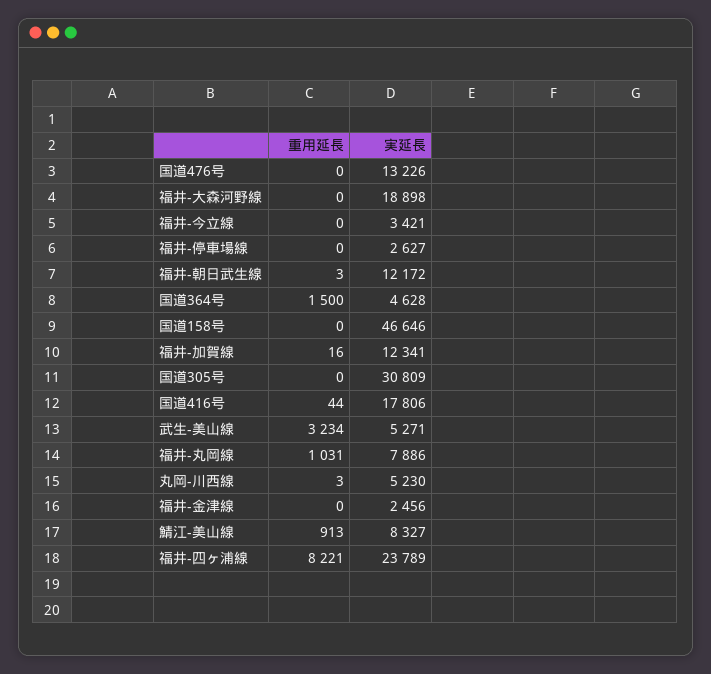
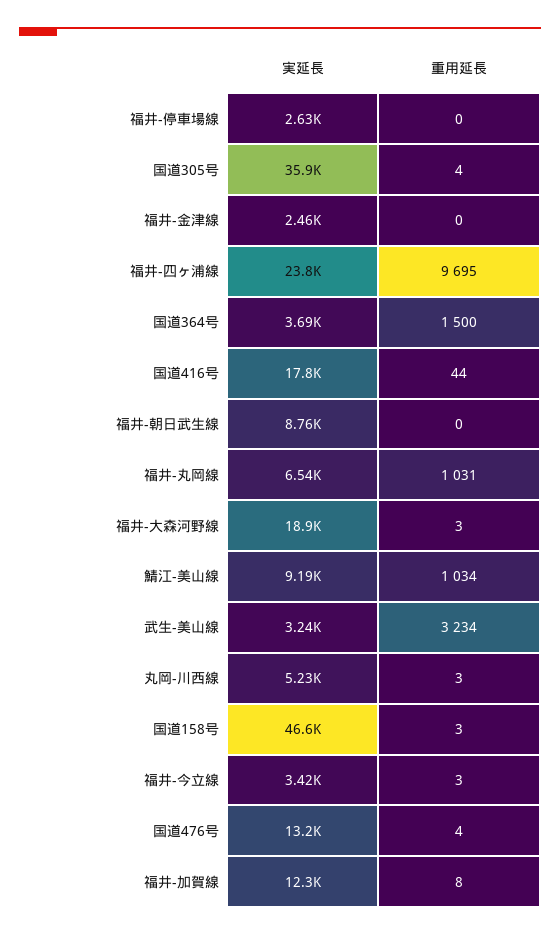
重用延長, 国道476号: 0 -> 4
重用延長, 福井-大森河野線: 0 -> 3
重用延長, 福井-今立線: 0 -> 3
重用延長, 福井-朝日武生線: 3 -> 0
実延長, 福井-朝日武生線: 12172 -> 8760
実延長, 国道364号: 4628 -> 3690
重用延長, 国道158号: 0 -> 3
重用延長, 福井-加賀線: 16 -> 8
重用延長, 国道305号: 0 -> 4
実延長, 国道305号: 30809 -> 35900
実延長, 武生-美山線: 5271 -> 3240
実延長, 福井-丸岡線: 7886 -> 6540
重用延長, 鯖江-美山線: 913 -> 1034
実延長, 鯖江-美山線: 8327 -> 9190
重用延長, 福井-四ヶ浦線: 8221 -> 9695

